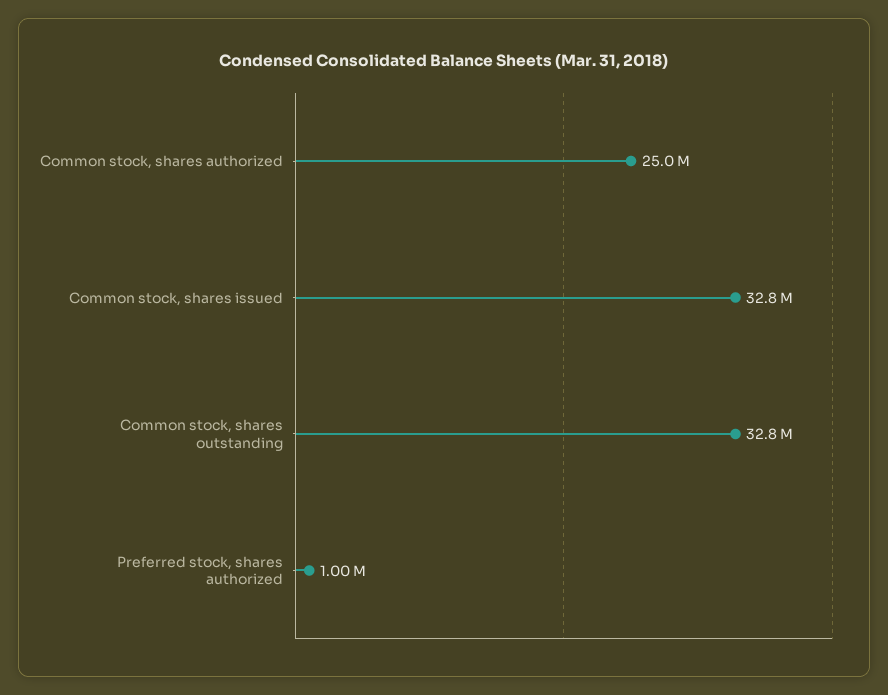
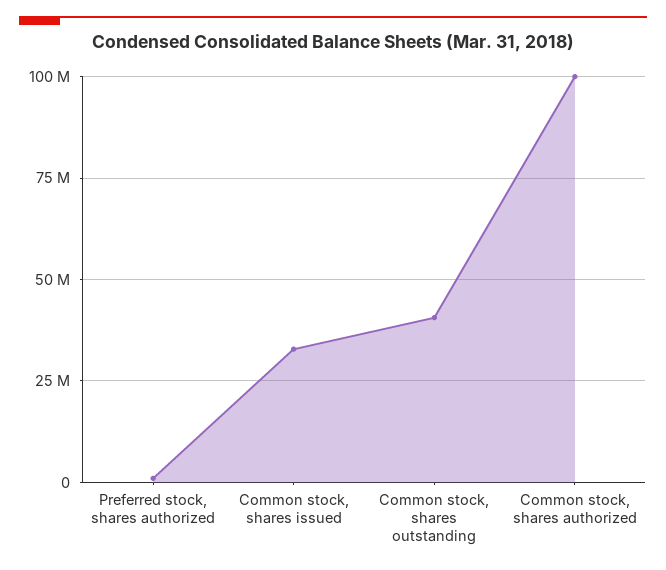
Common stock, shares authorized: 25000000 -> 100000000
Common stock, shares outstanding: 32800000 -> 40000000

